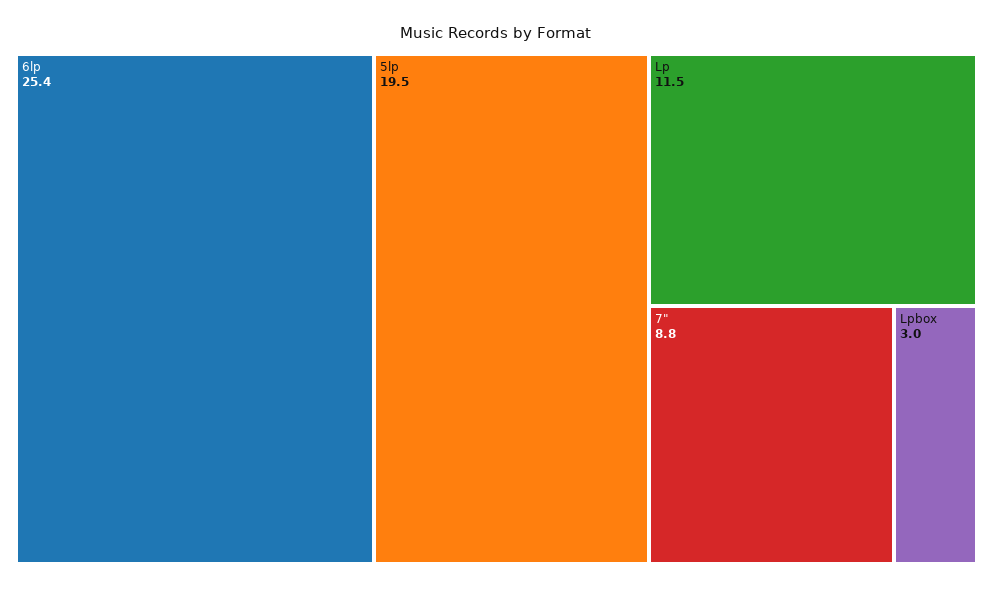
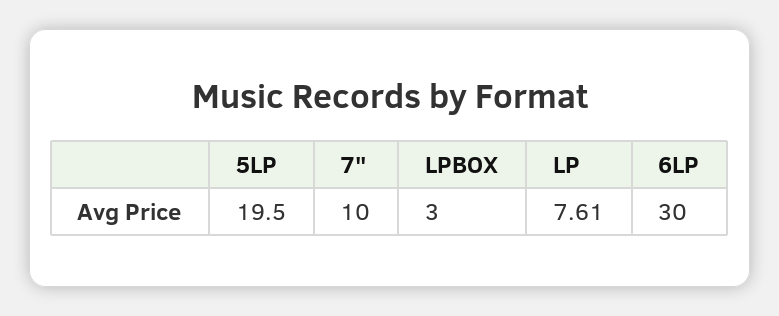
6lp: 25.4 -> 30
Lp: 11.5 -> 7.61
7": 8.8 -> 10

